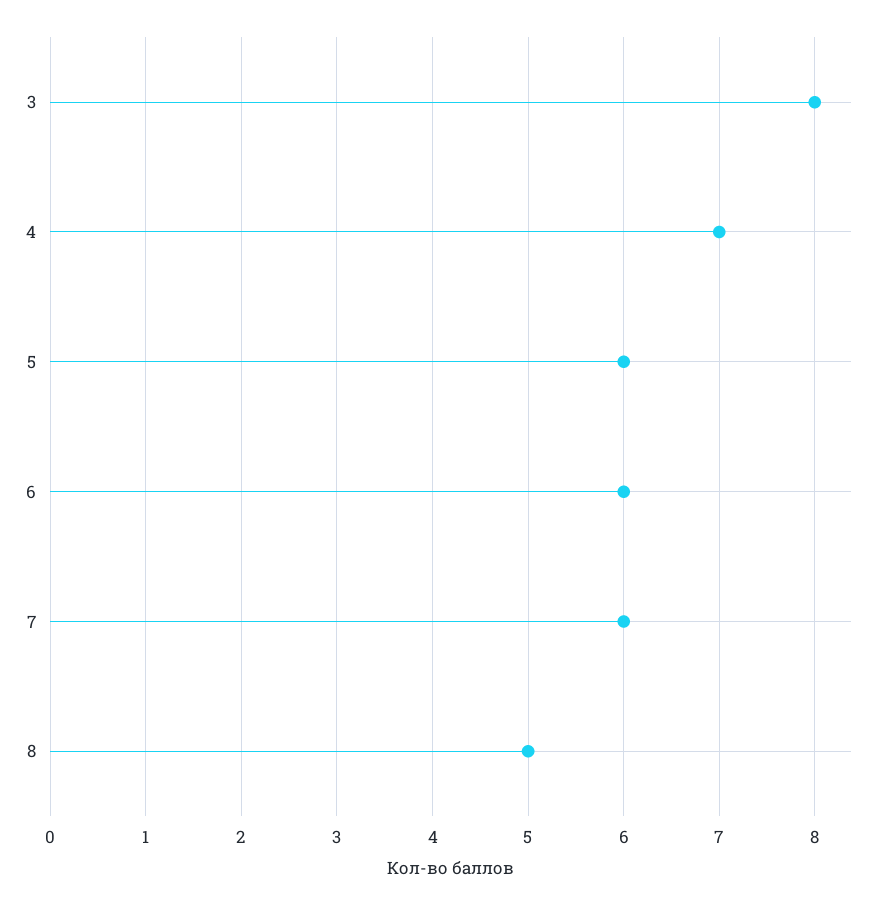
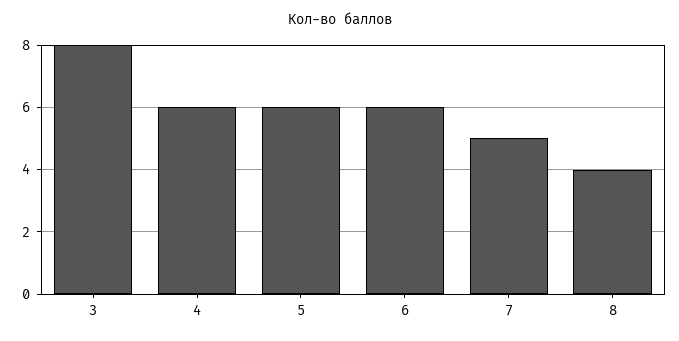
4: 7 -> 6
7: 6 -> 5
8: 5 -> 4

